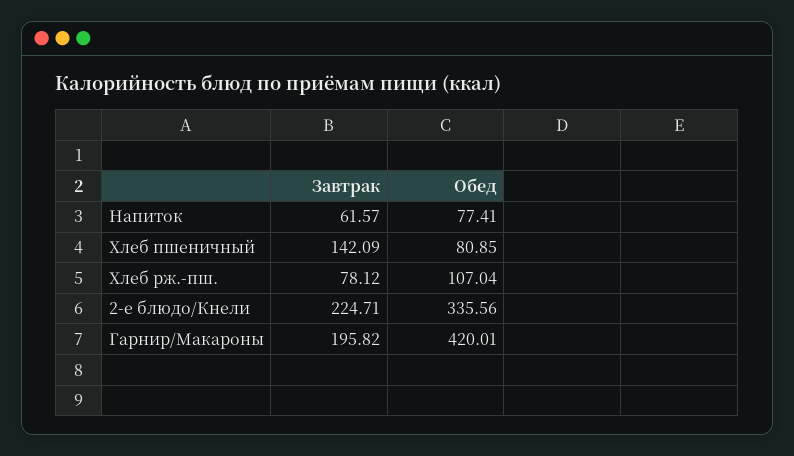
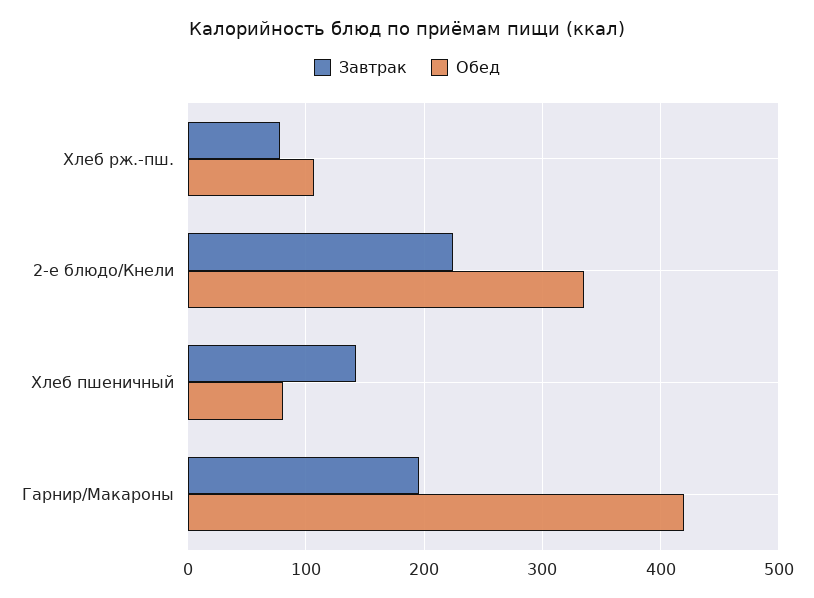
Завтрак, Напиток: 61.57 -> none
Обед, Напиток: 77.41 -> none

